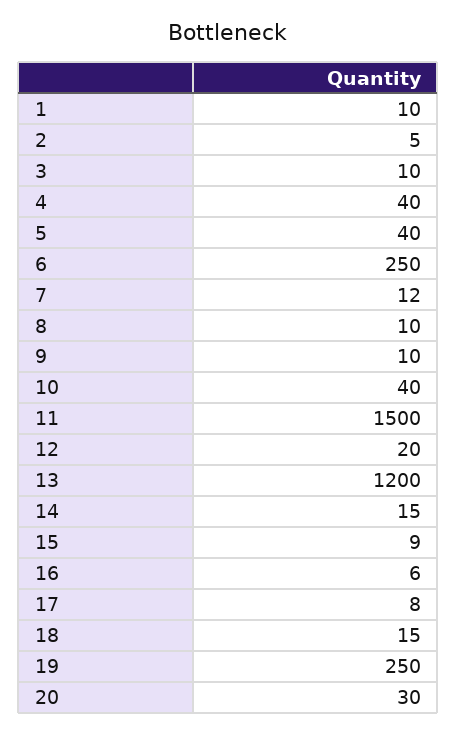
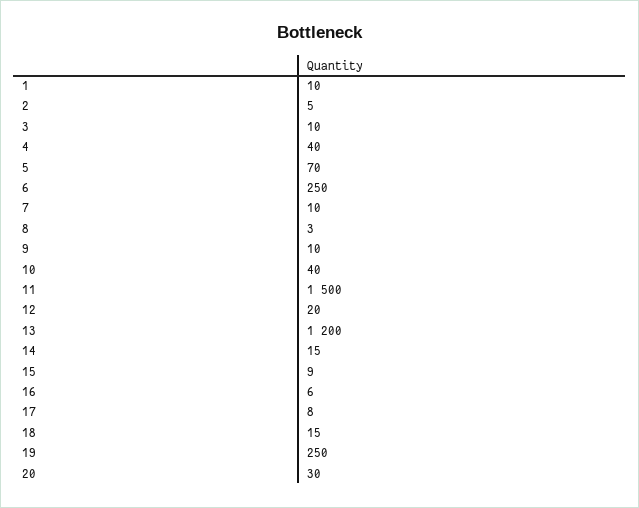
5: 40 -> 70
7: 12 -> 10
8: 10 -> 3

